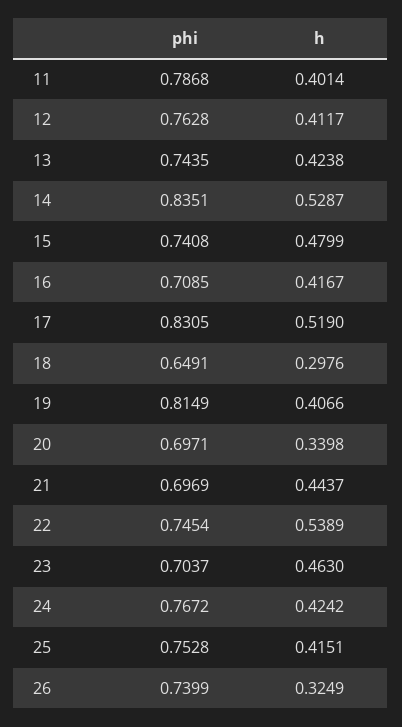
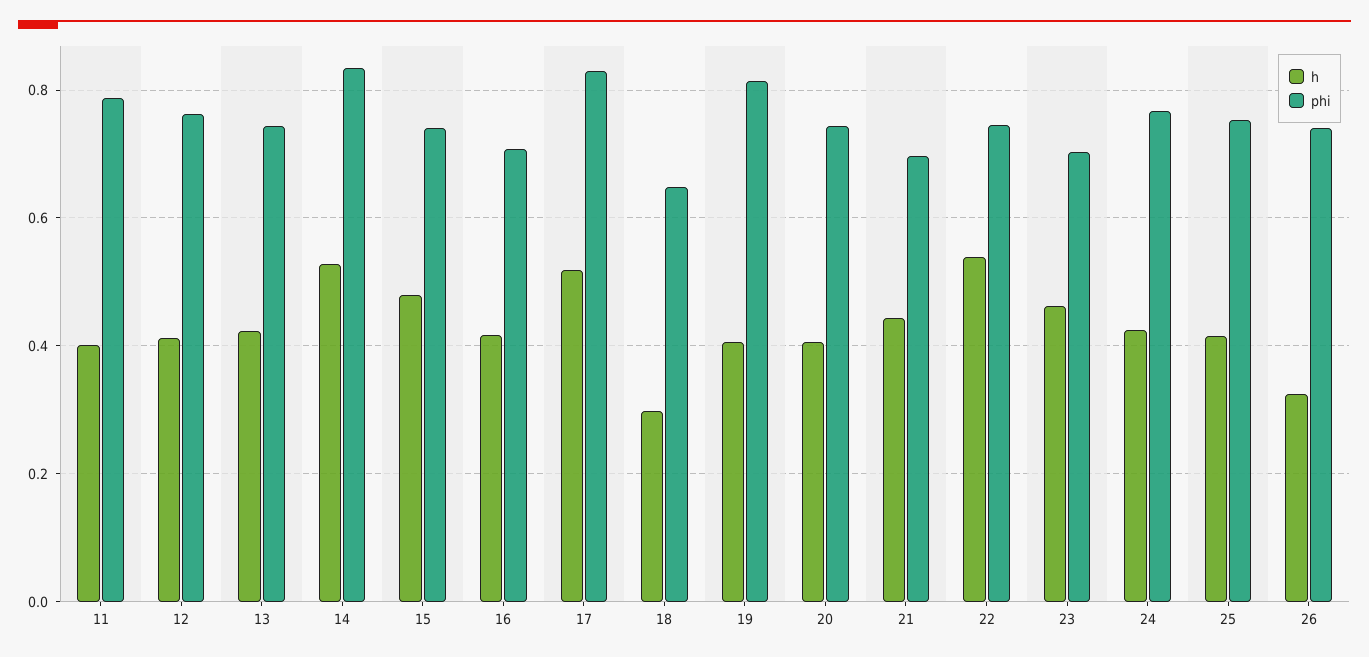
phi, 20: 0.6971 -> 0.74
h, 20: 0.3398 -> 0.4

